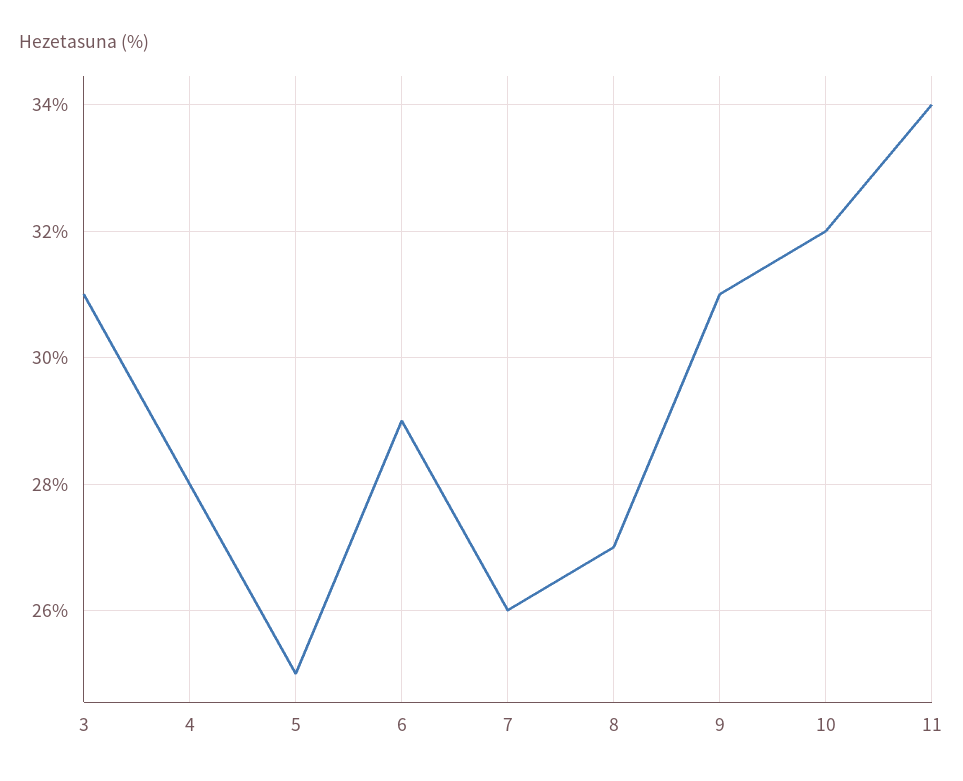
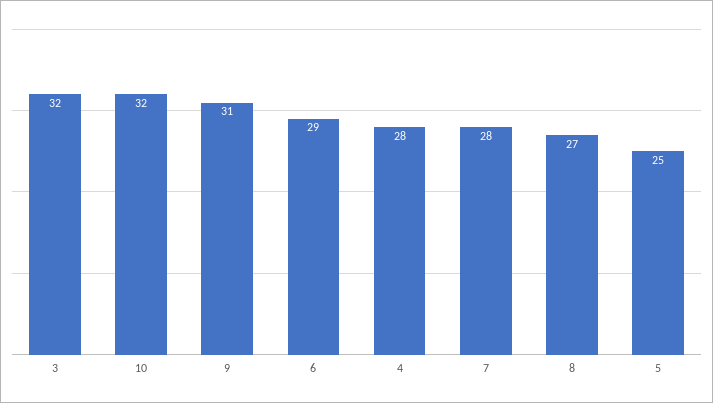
3: 31 -> 32
7: 26 -> 28
11: 34 -> none

